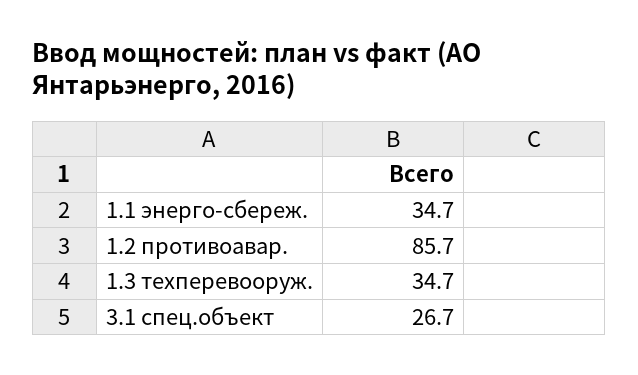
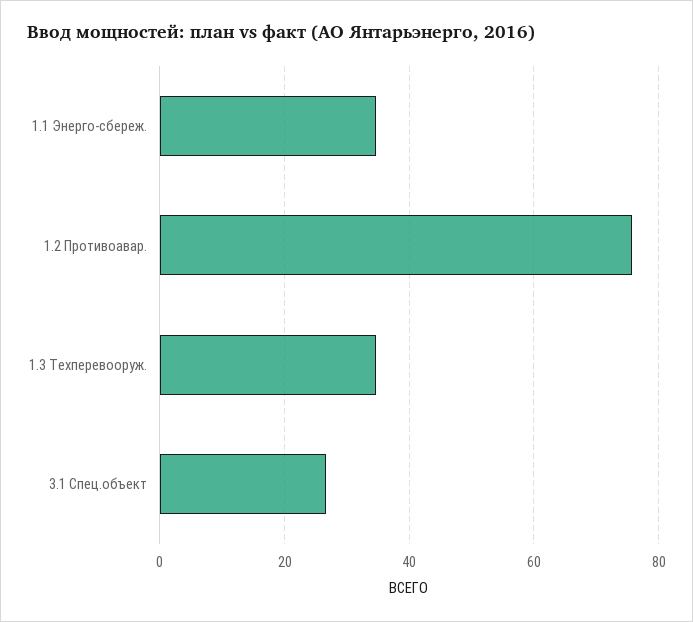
1.2 противоавар.: 85.7 -> 76

